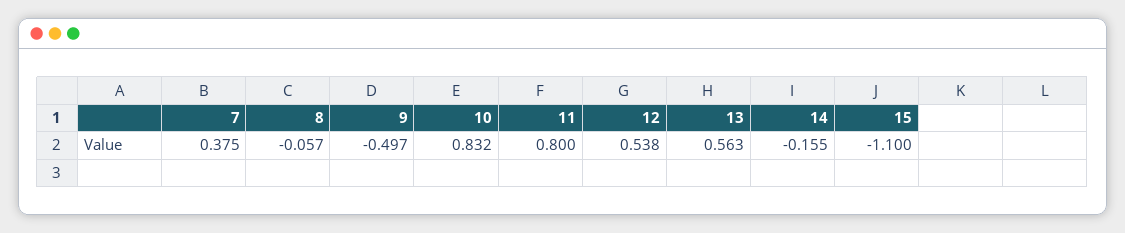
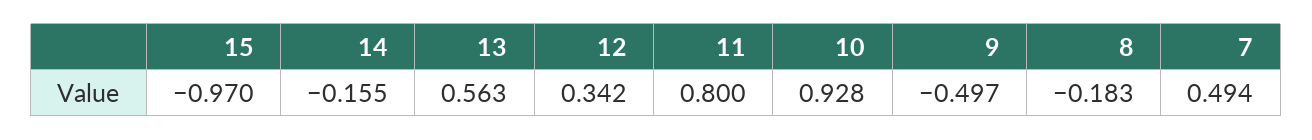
7: 0.375 -> 0.494
8: -0.057 -> -0.183
10: 0.832 -> 0.928
12: 0.538 -> 0.342
15: -1.1 -> -0.97

